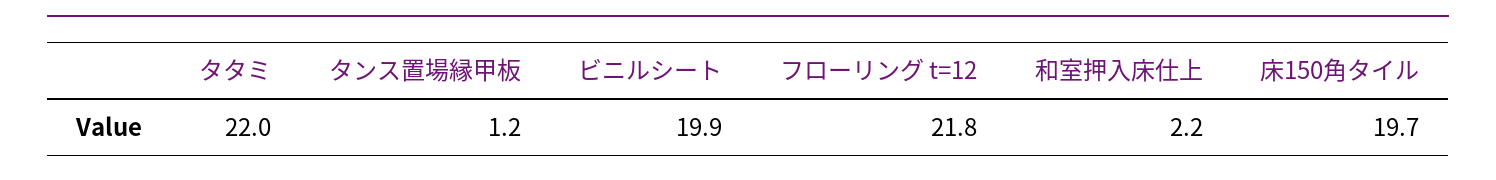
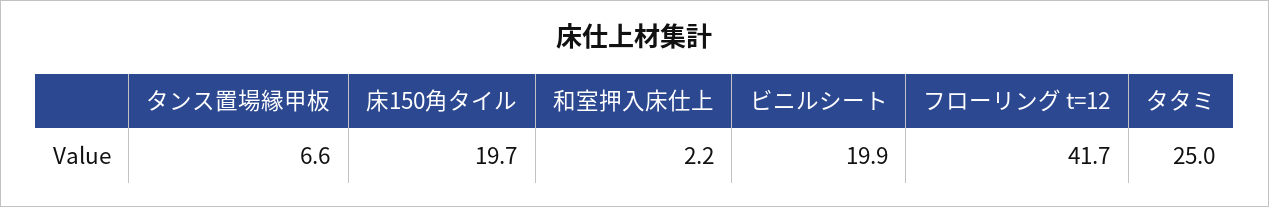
タタミ: 22 -> 25
タンス置場縁甲板: 1.2 -> 6.6
フローリング t=12: 21.8 -> 41.7

